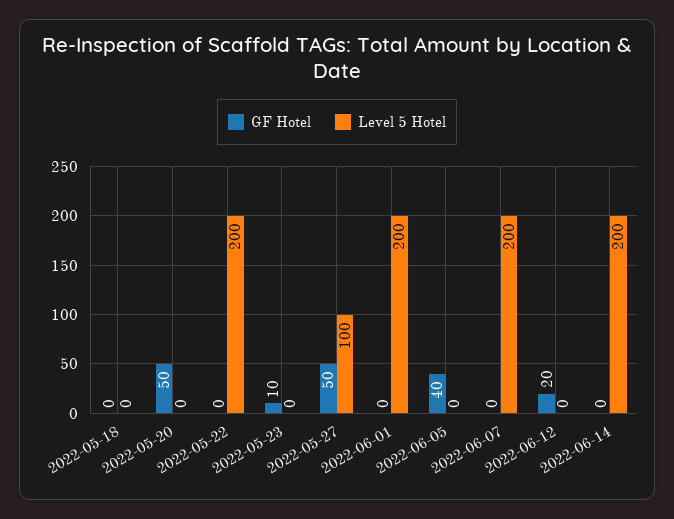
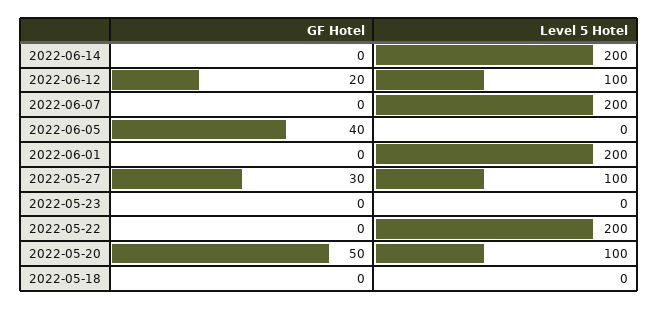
Level 5 Hotel, 2022-05-20: 0 -> 100
GF Hotel, 2022-05-23: 10 -> 0
GF Hotel, 2022-05-27: 50 -> 30
Level 5 Hotel, 2022-06-12: 0 -> 100

